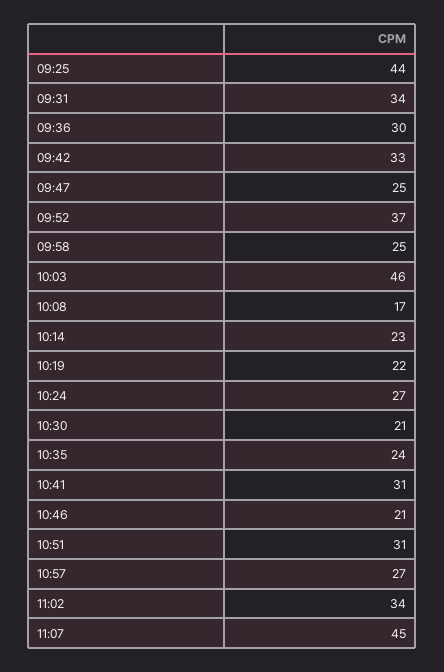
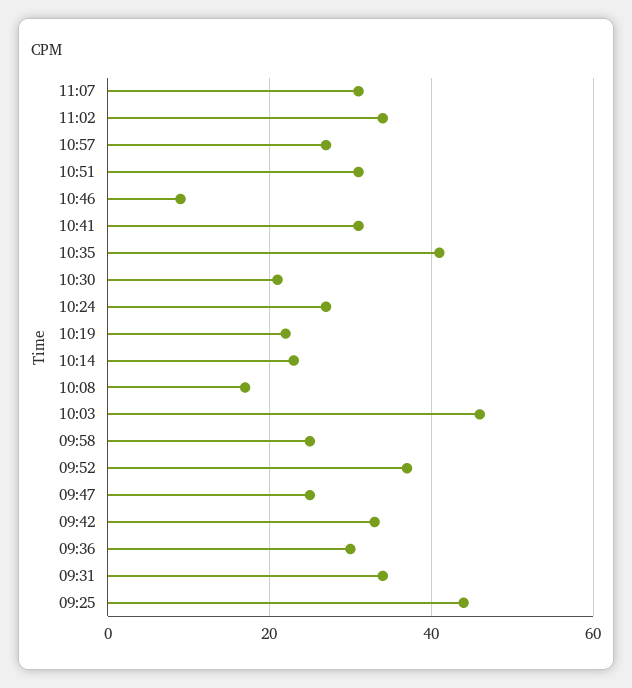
10:35: 24 -> 40
10:46: 21 -> 10
11:07: 45 -> 30

